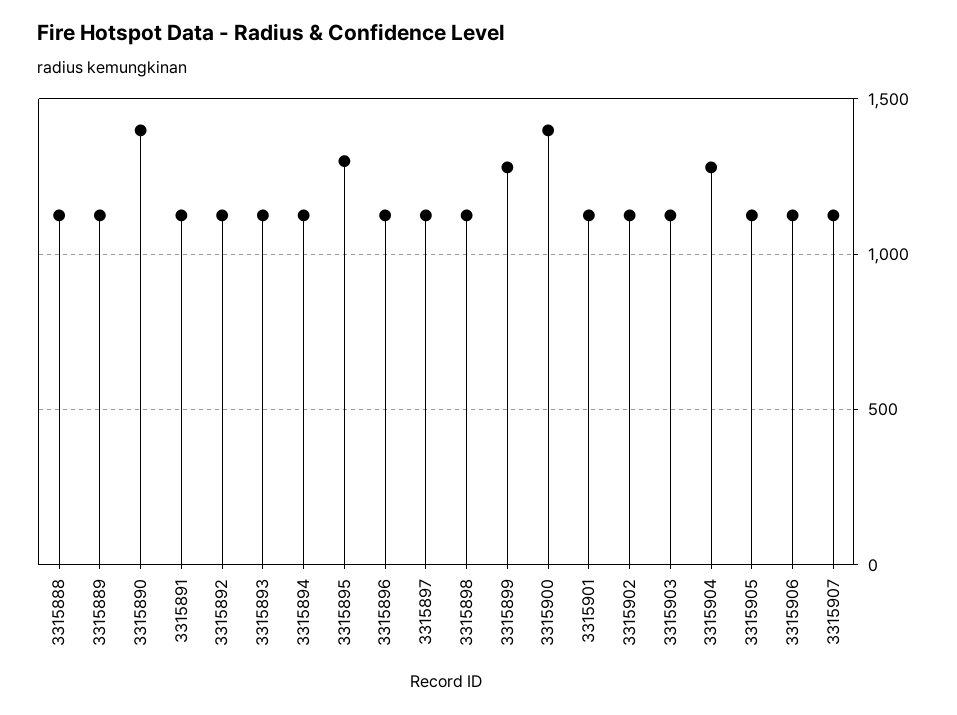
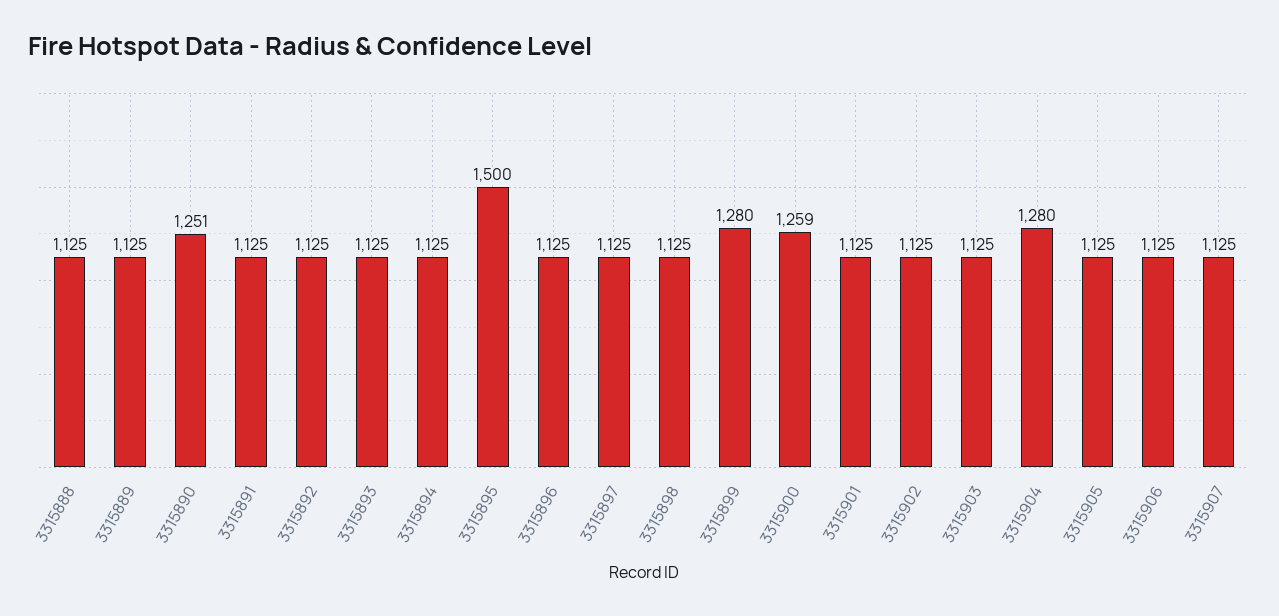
3315890: 1400 -> 1251
3315895: 1300 -> 1500
3315900: 1400 -> 1259

